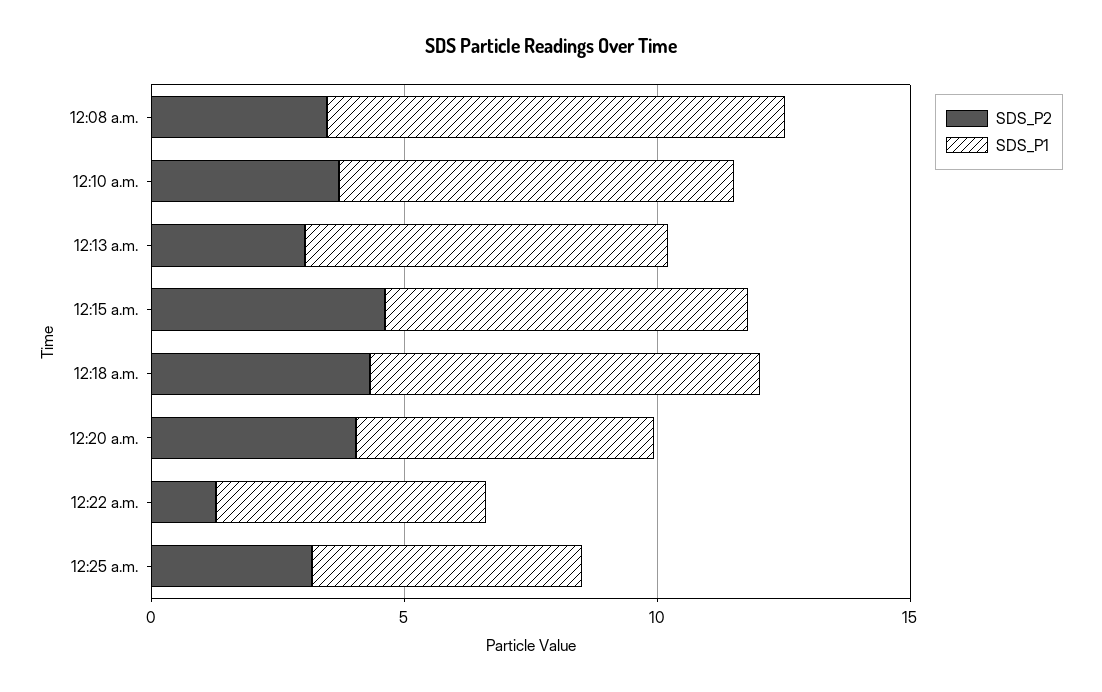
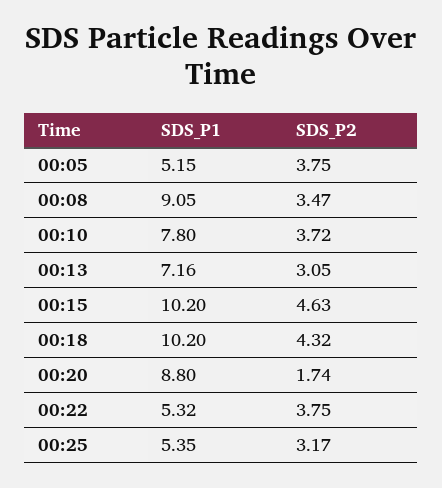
SDS_P1, 12:15 a.m.: 7 -> 10.2
SDS_P1, 12:18 a.m.: 8 -> 10.2
SDS_P2, 12:20 a.m.: 4 -> 1.74
SDS_P1, 12:20 a.m.: 6 -> 8.8
SDS_P2, 12:22 a.m.: 1 -> 3.75
SDS_P1, 00:05: none -> 5.15
SDS_P2, 00:05: none -> 3.75

